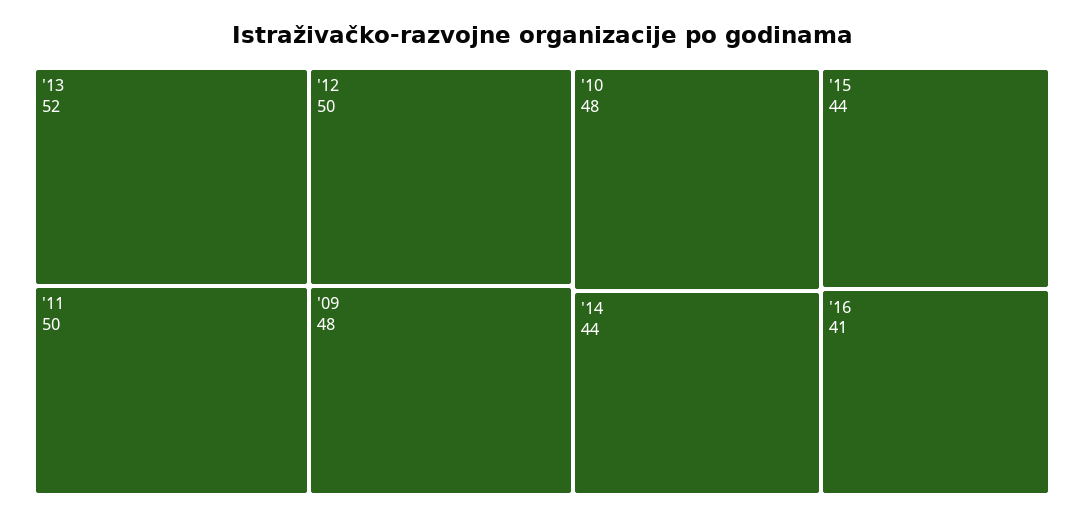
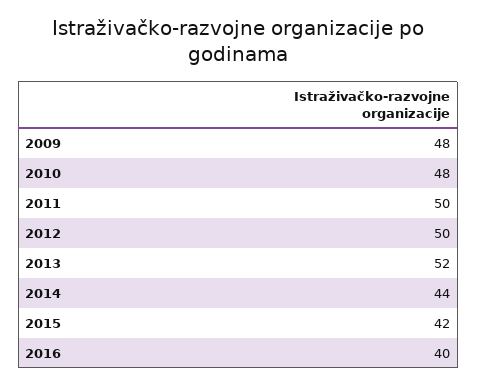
'15: 44 -> 42
'16: 41 -> 40

